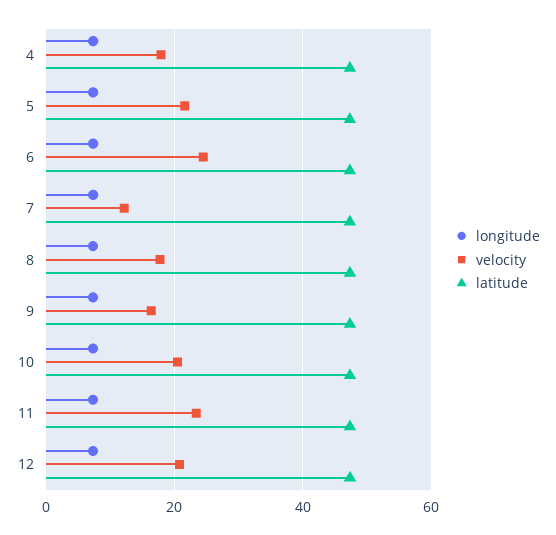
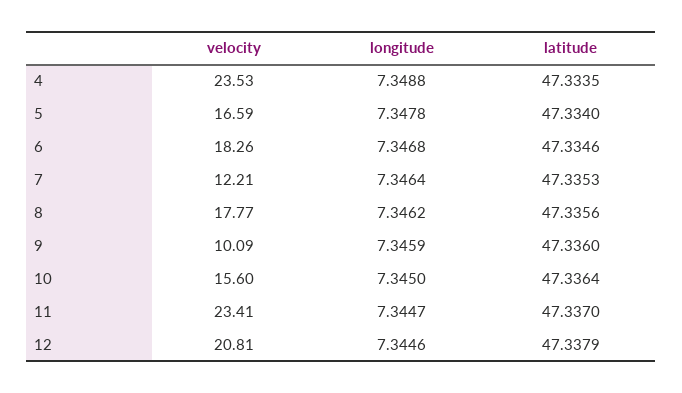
velocity, 4: 18 -> 23.53
velocity, 5: 22 -> 16.59
velocity, 6: 24 -> 18.26
velocity, 9: 16 -> 10.09
velocity, 10: 20 -> 15.6

